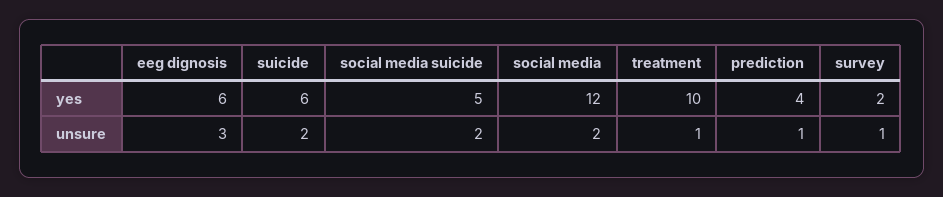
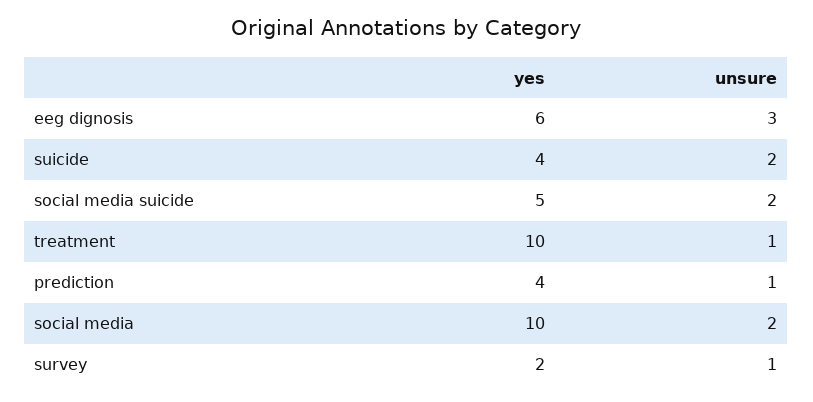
suicide, yes: 6 -> 4
social media, yes: 12 -> 10

